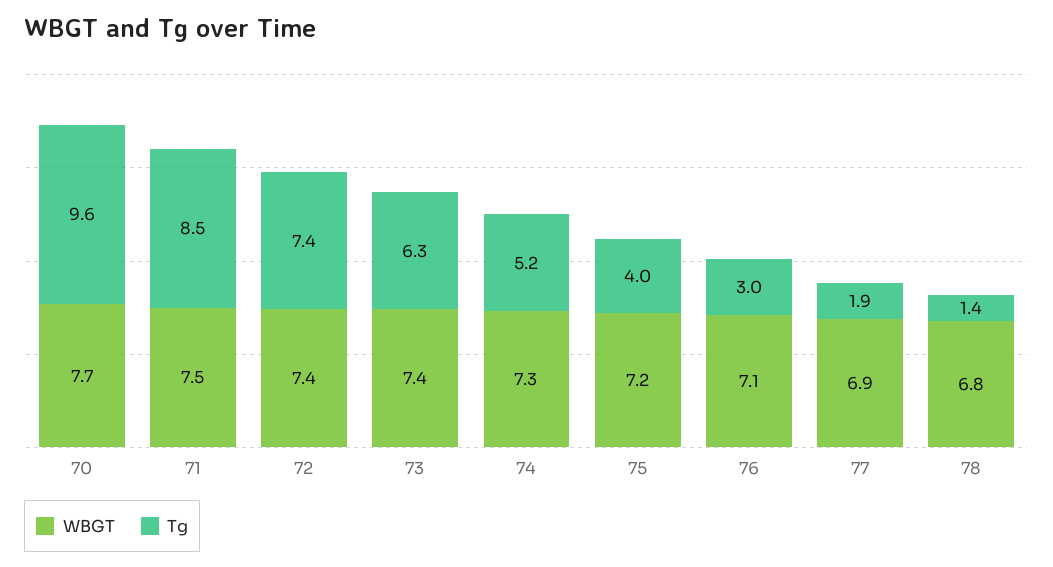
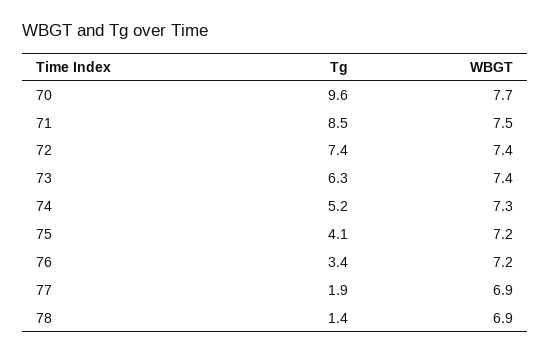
Tg, 75: 4 -> 4.1
WBGT, 76: 7.1 -> 7.2
Tg, 76: 3 -> 3.4
WBGT, 78: 6.8 -> 6.9

